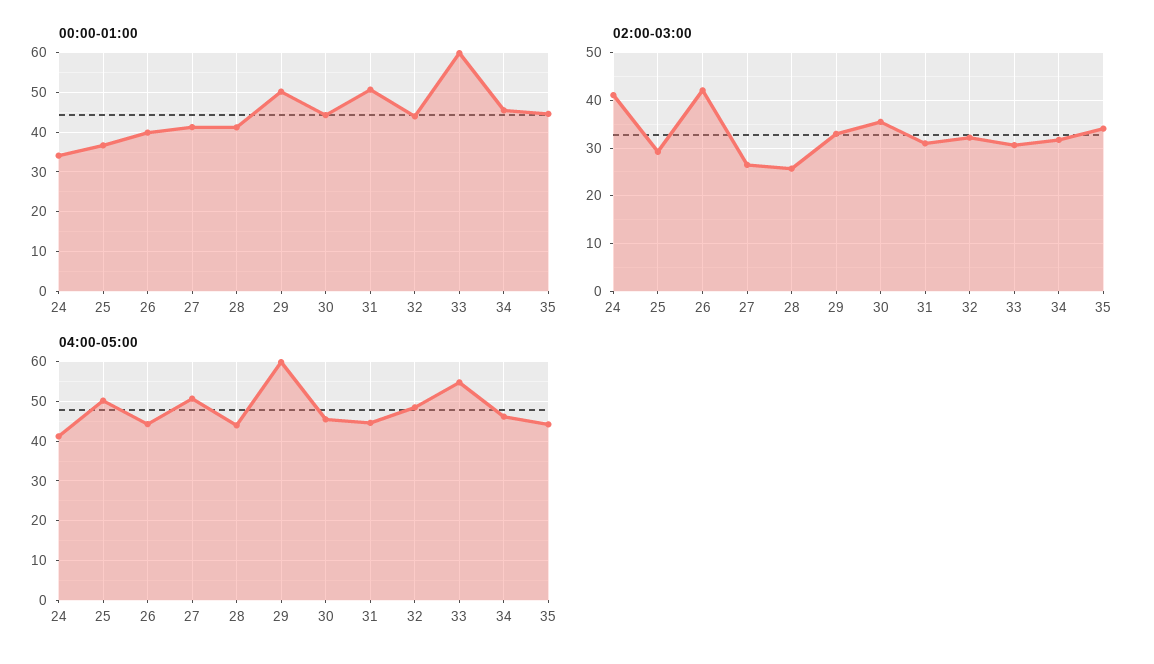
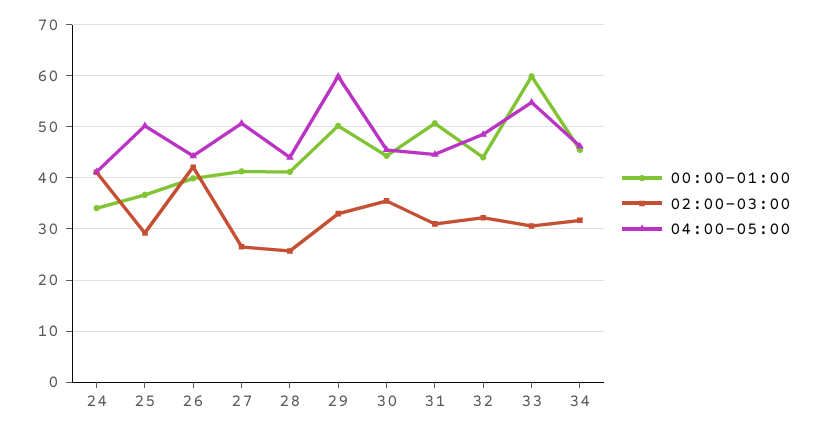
00:00-01:00, 35: 44 -> none
02:00-03:00, 35: 34 -> none
04:00-05:00, 35: 44 -> none

